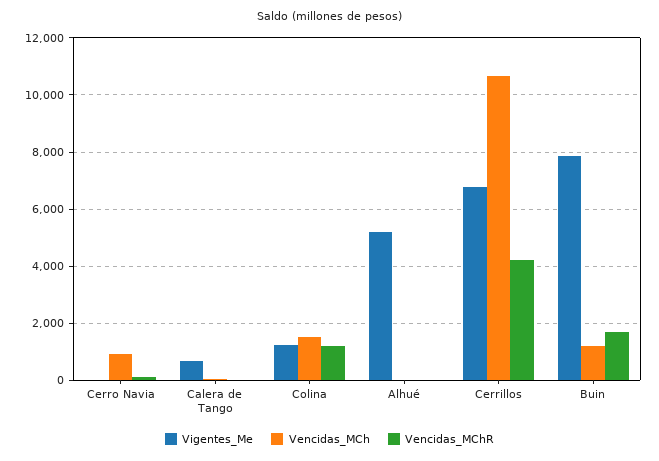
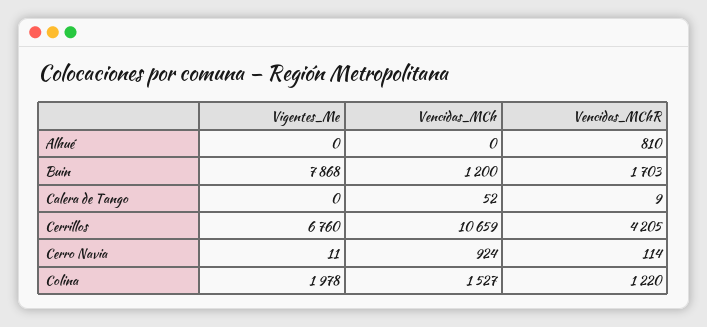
Vigentes_Me, Calera de Tango: 750 -> 0
Vigentes_Me, Colina: 1250 -> 1978
Vigentes_Me, Alhué: 5250 -> 0
Vencidas_MChR, Alhué: 0 -> 810

